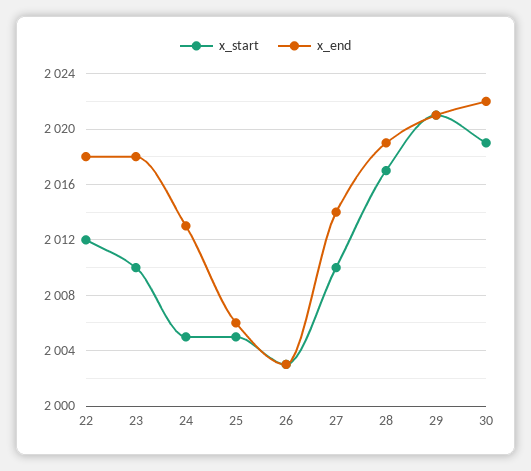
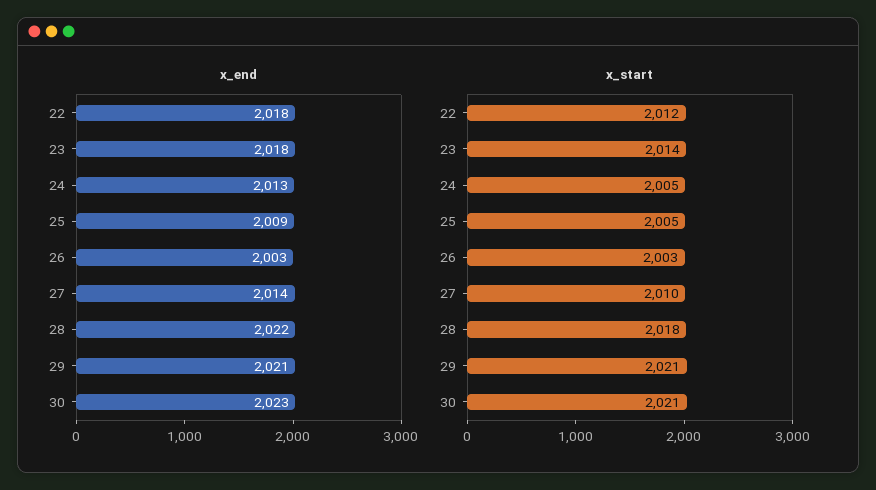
x_start, 23: 2010 -> 2014
x_end, 25: 2006 -> 2009
x_start, 28: 2017 -> 2018
x_end, 28: 2019 -> 2022
x_start, 30: 2019 -> 2021
x_end, 30: 2022 -> 2023

